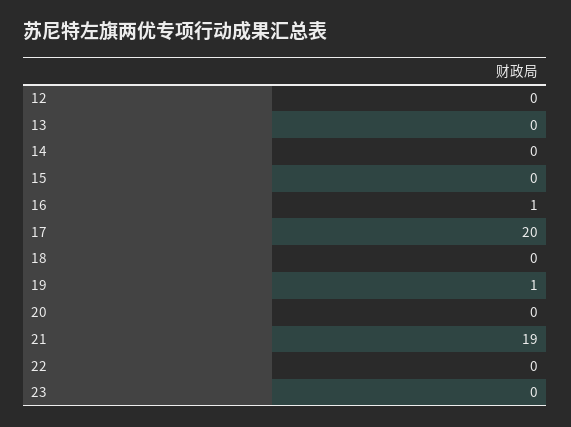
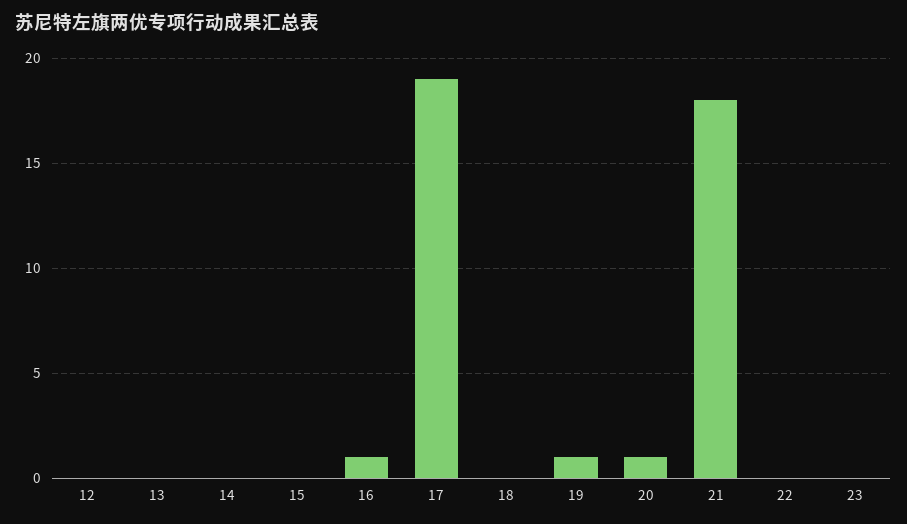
17: 20 -> 19
20: 0 -> 1
21: 19 -> 18

